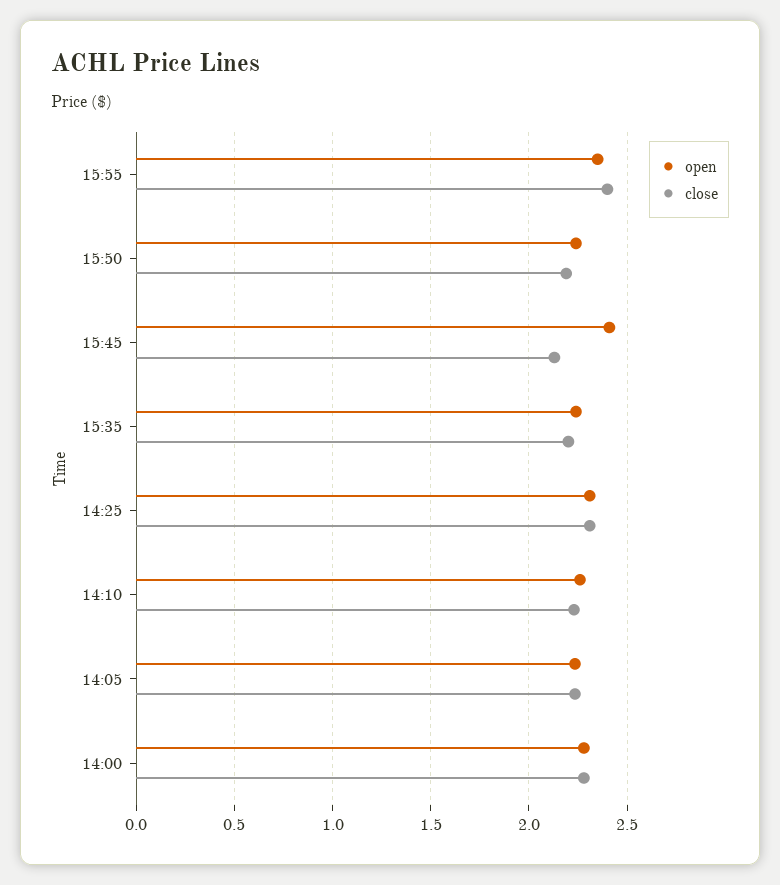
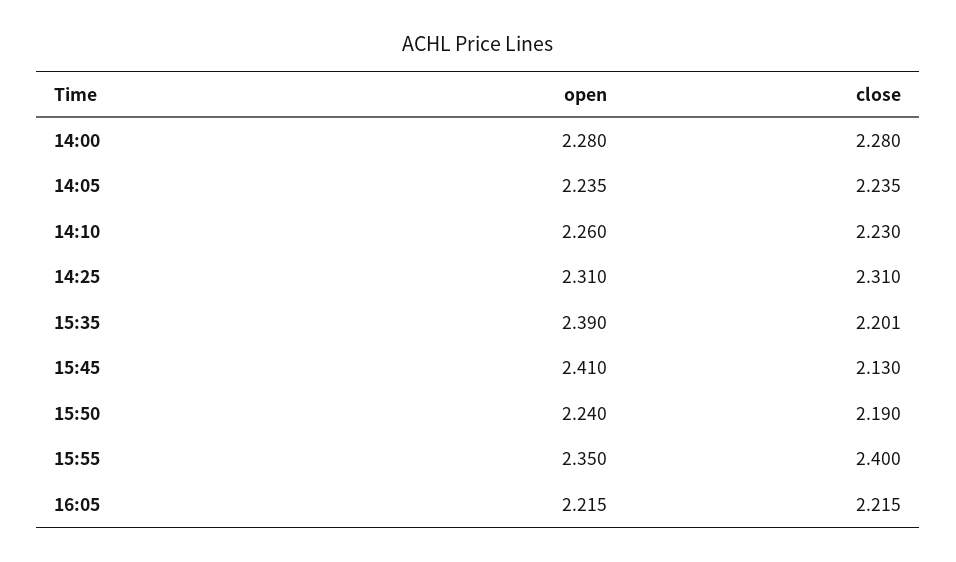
open, 15:35: 2.25 -> 2.39
open, 16:05: none -> 2.215
close, 16:05: none -> 2.215

